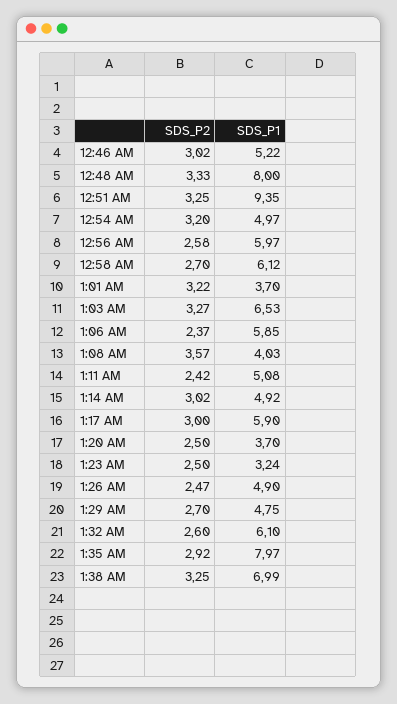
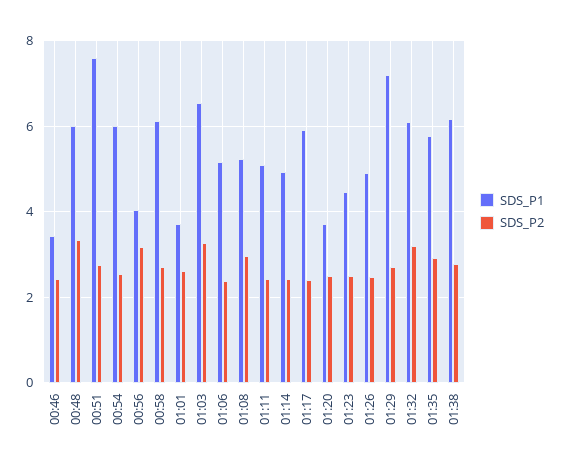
SDS_P2, 12:46 AM: 3.02 -> 2.4
SDS_P1, 12:46 AM: 5.22 -> 3.4
SDS_P1, 12:48 AM: 8 -> 6
SDS_P2, 12:51 AM: 3.25 -> 2.8
SDS_P1, 12:51 AM: 9.35 -> 7.6
SDS_P2, 12:54 AM: 3.2 -> 2.6
SDS_P1, 12:54 AM: 4.97 -> 6
SDS_P2, 12:56 AM: 2.58 -> 3.2
SDS_P1, 12:56 AM: 5.97 -> 4
SDS_P2, 1:01 AM: 3.22 -> 2.6
SDS_P1, 1:06 AM: 5.85 -> 5.2
SDS_P2, 1:08 AM: 3.57 -> 3
SDS_P1, 1:08 AM: 4.03 -> 5.2
SDS_P2, 1:14 AM: 3.02 -> 2.4
SDS_P2, 1:17 AM: 3 -> 2.4
SDS_P1, 1:23 AM: 3.24 -> 4.4
SDS_P1, 1:29 AM: 4.75 -> 7.2
SDS_P2, 1:32 AM: 2.6 -> 3.2
SDS_P1, 1:35 AM: 7.97 -> 5.8
SDS_P2, 1:38 AM: 3.25 -> 2.8
SDS_P1, 1:38 AM: 6.99 -> 6.2

